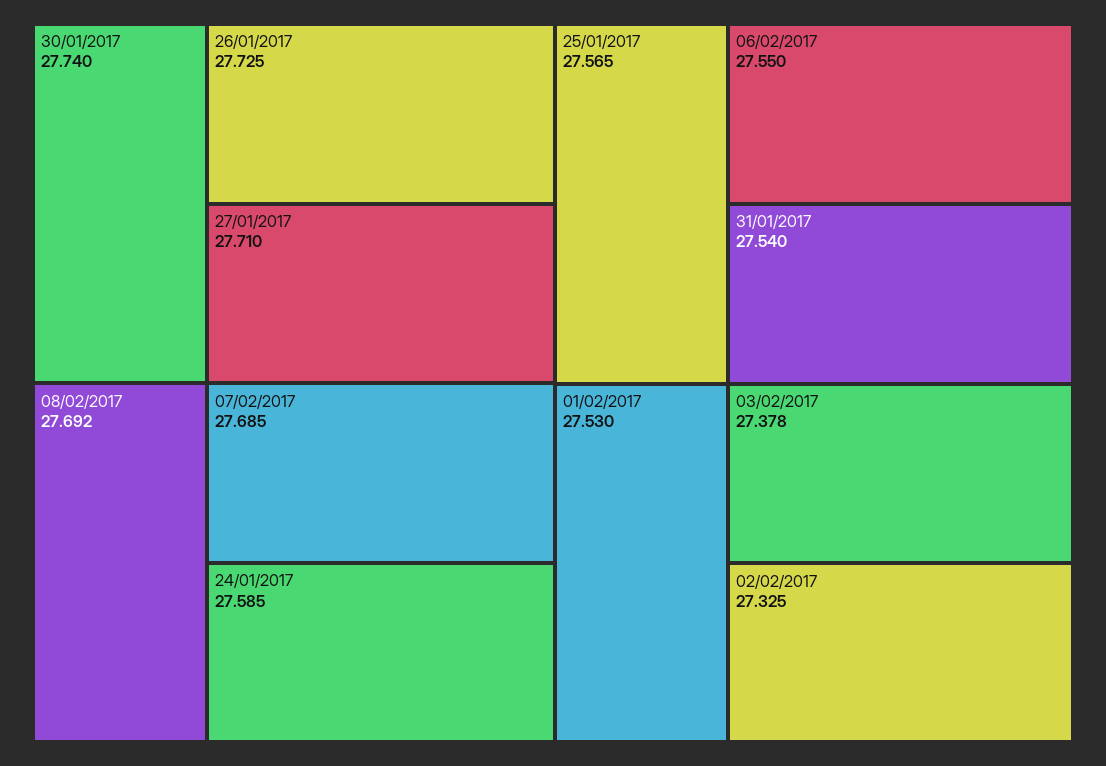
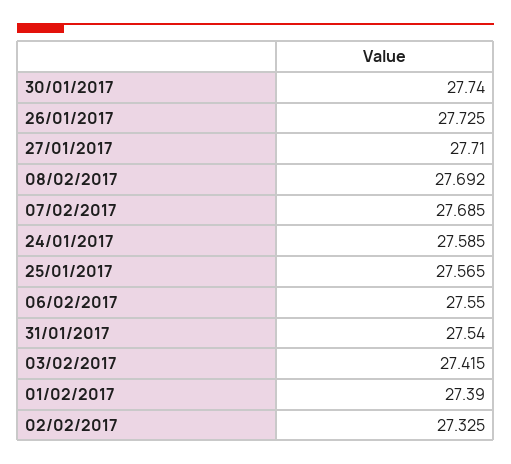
01/02/2017: 27.53 -> 27.39
03/02/2017: 27.378 -> 27.415

